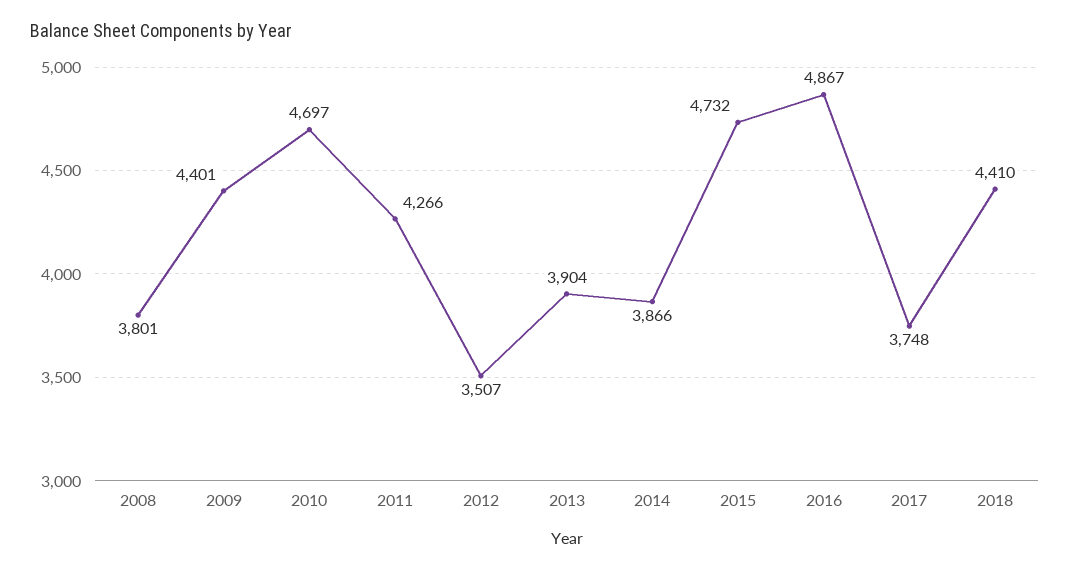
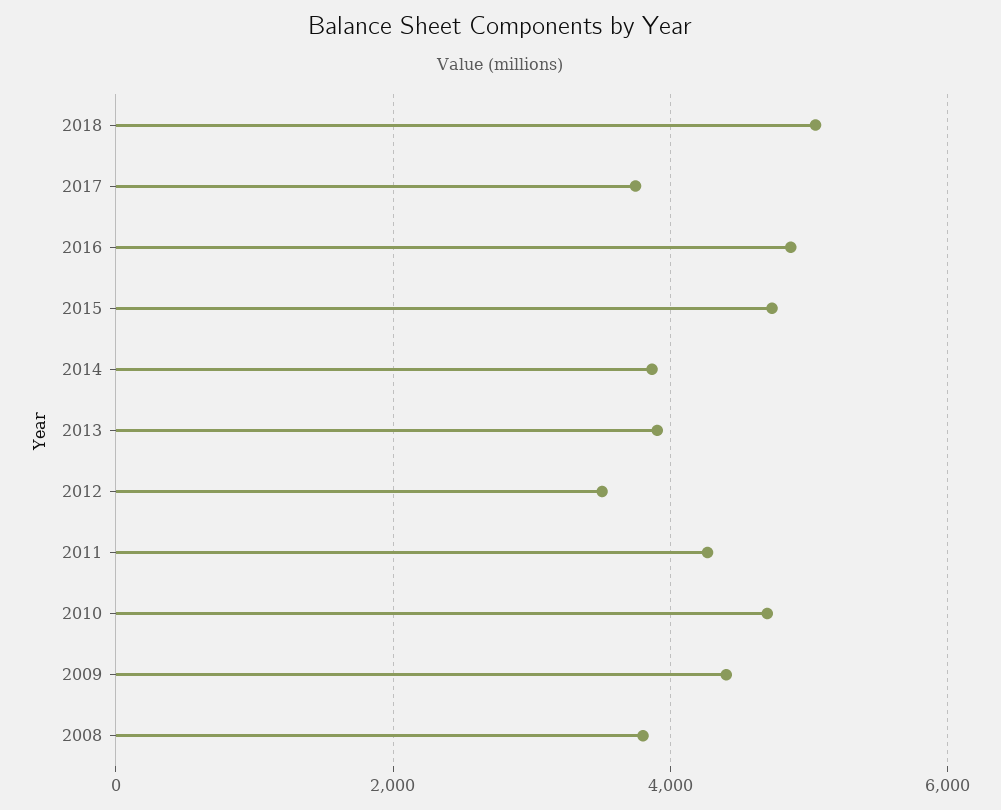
2018: 4410 -> 5000

